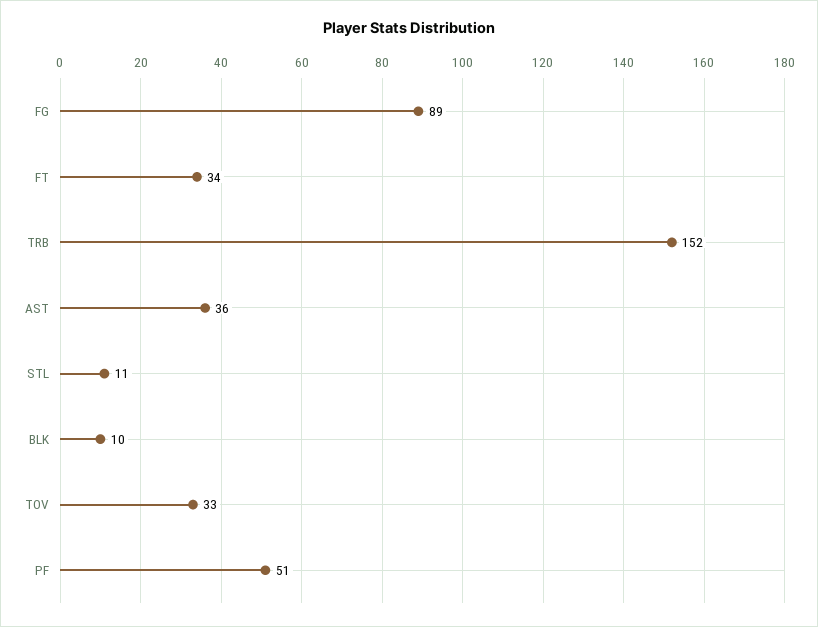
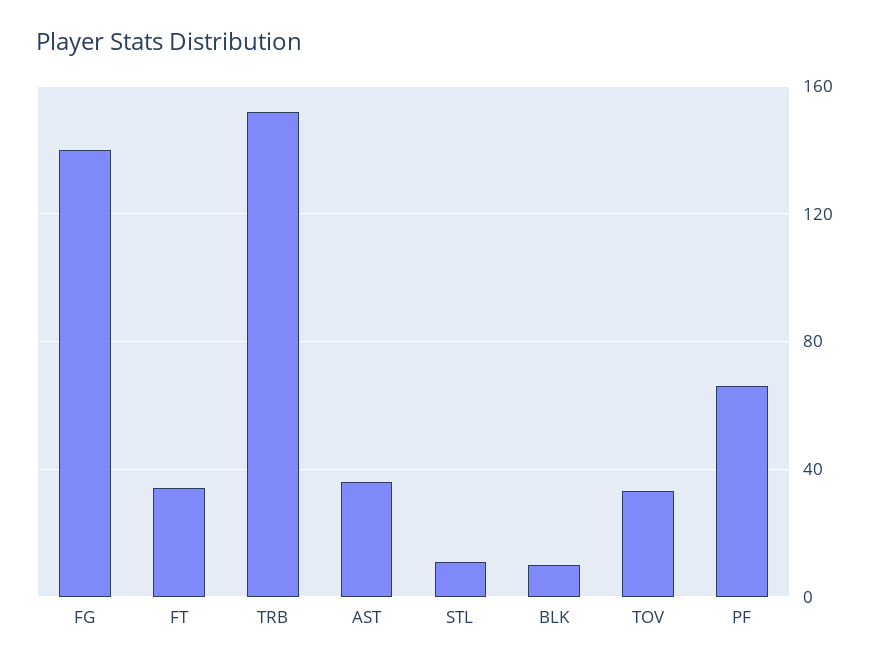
FG: 89 -> 140
PF: 51 -> 65

